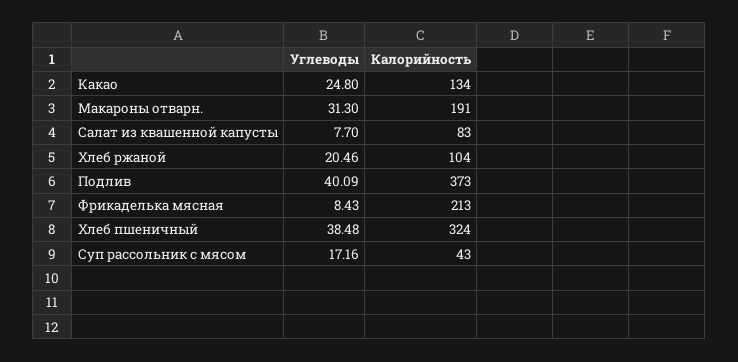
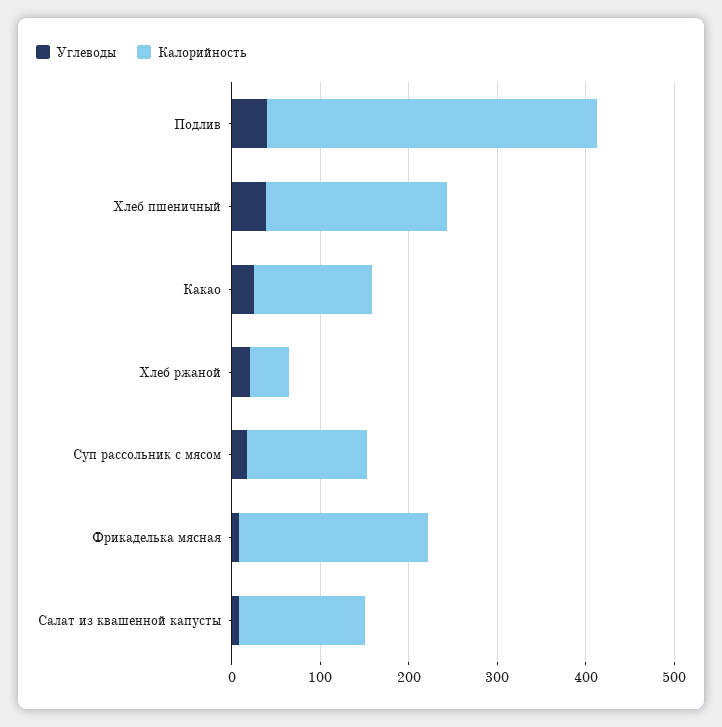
Углеводы, Макароны отварн.: 31.3 -> none
Калорийность, Макароны отварн.: 191 -> none
Калорийность, Салат из квашенной капусты: 83 -> 140
Калорийность, Хлеб ржаной: 104 -> 40
Калорийность, Хлеб пшеничный: 324 -> 200
Калорийность, Суп рассольник с мясом: 43 -> 140

